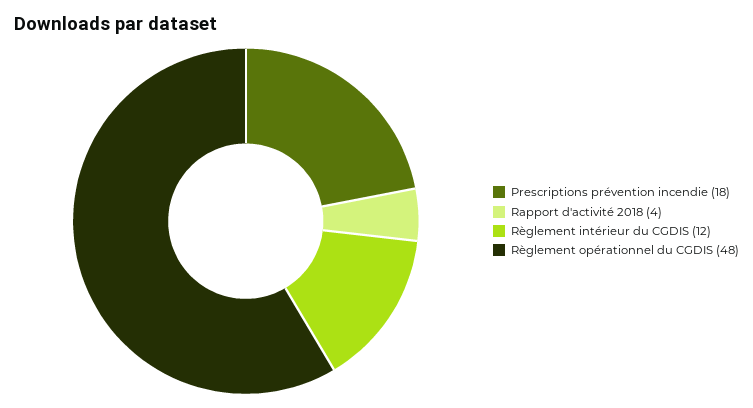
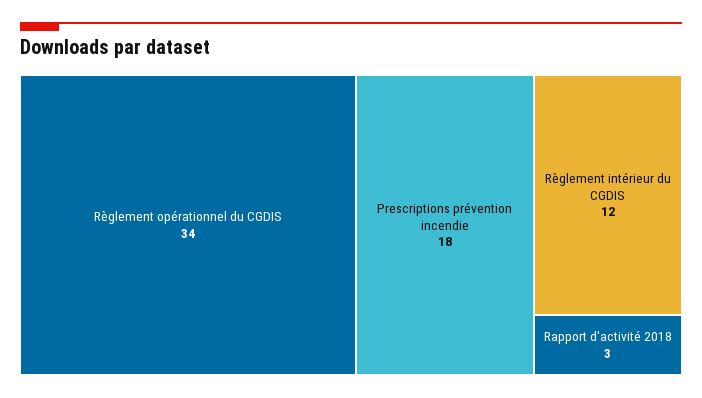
Rapport d'activité 2018: 4 -> 3
Règlement opérationnel du CGDIS: 48 -> 34

